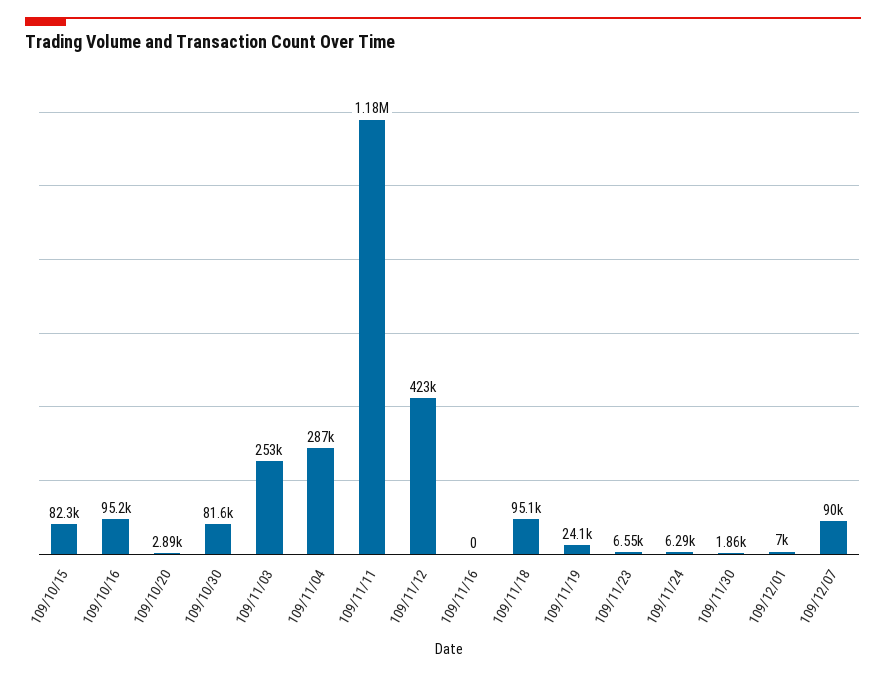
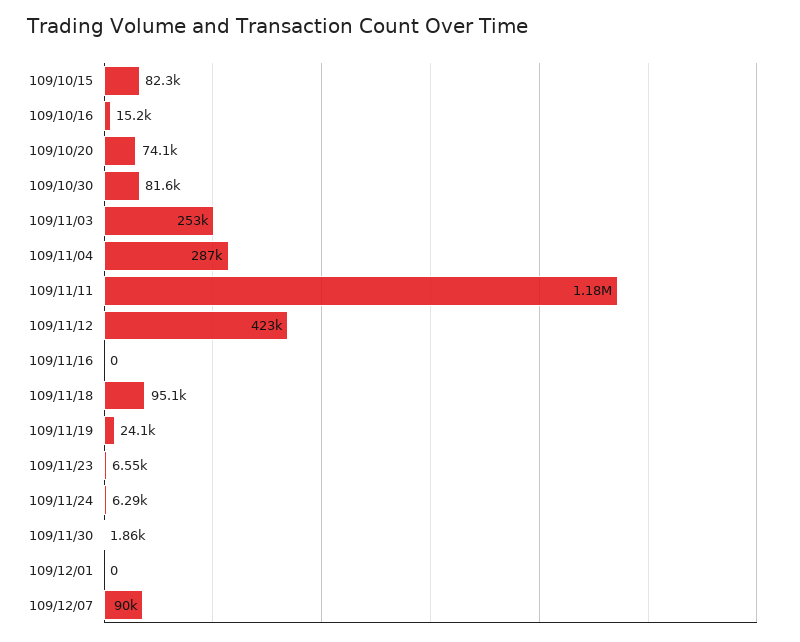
109/10/16: 95200 -> 15200
109/10/20: 2890 -> 74100
109/12/01: 7000 -> 0

